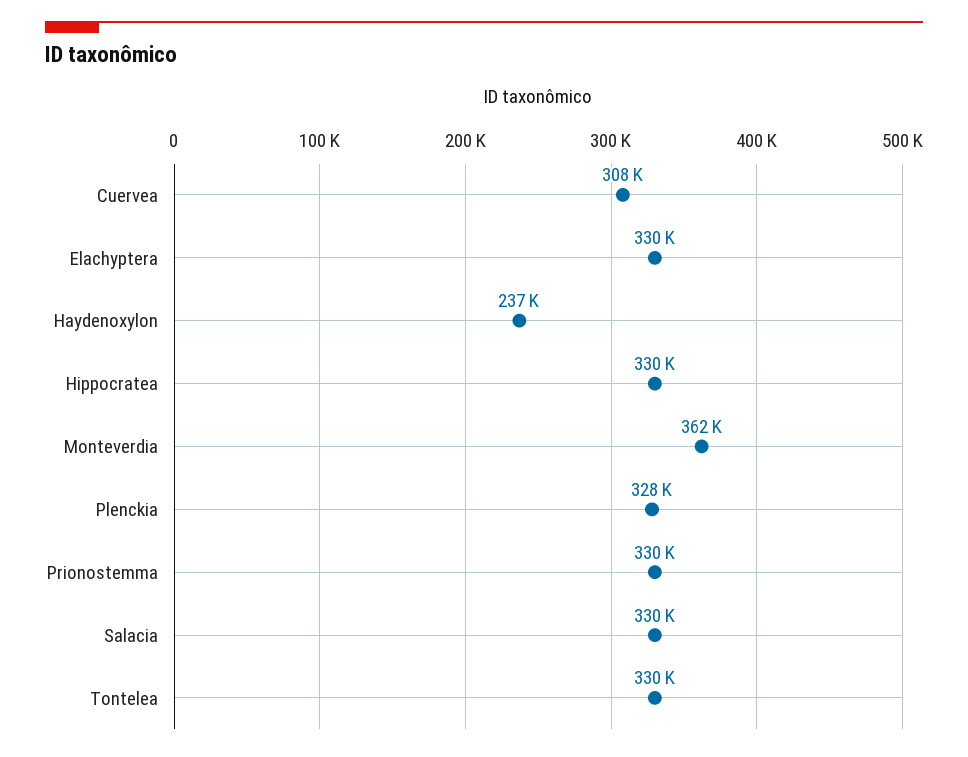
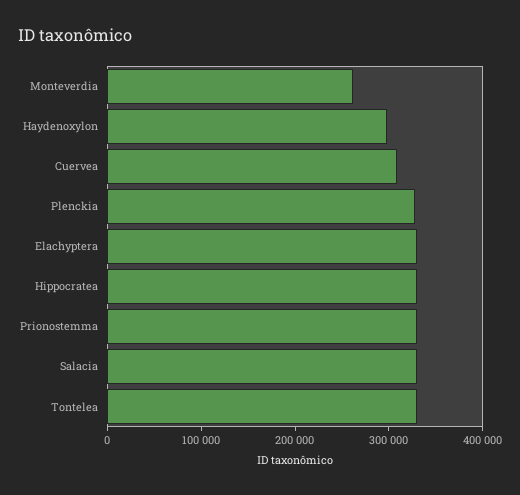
Haydenoxylon: 237000 -> 300000
Monteverdia: 362000 -> 260000

